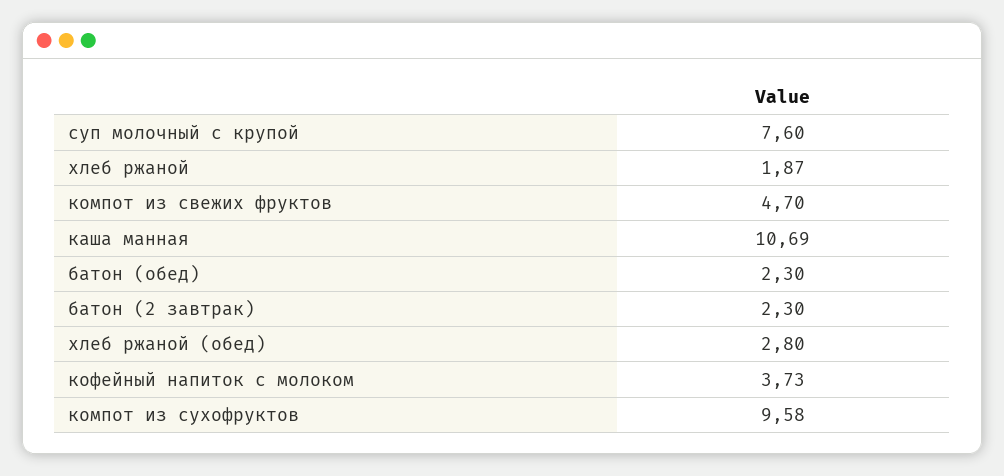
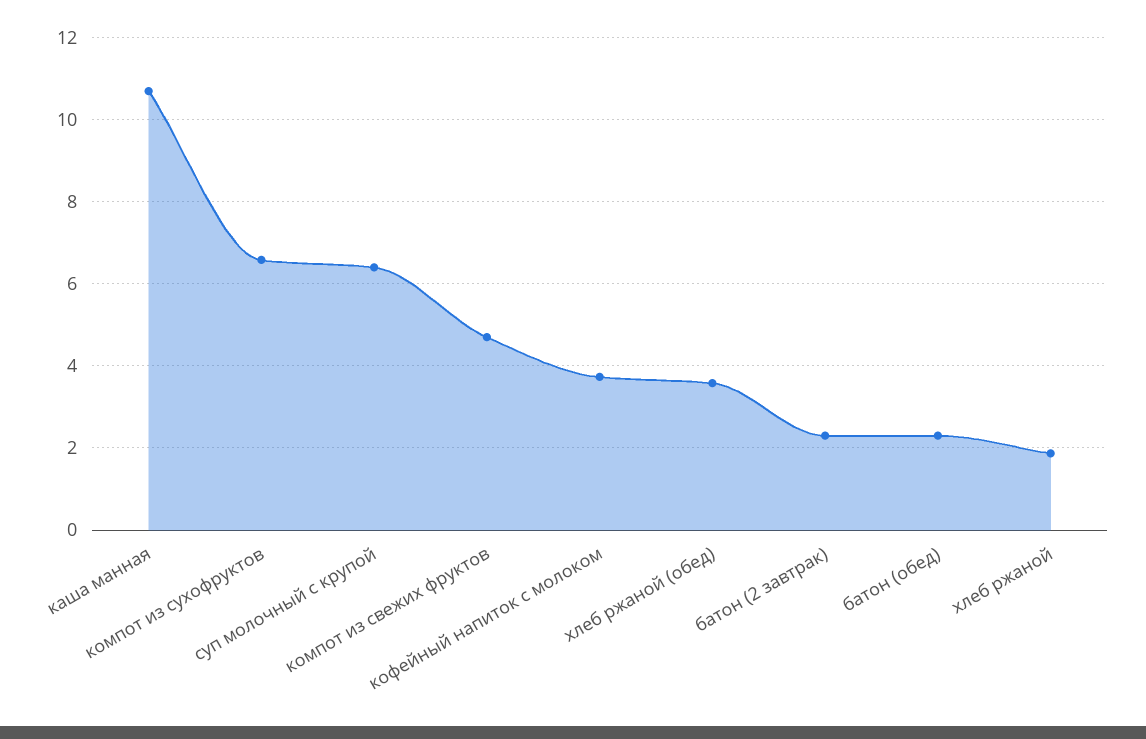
суп молочный с крупой: 7.6 -> 6.4
хлеб ржаной (обед): 2.8 -> 3.6
компот из сухофруктов: 9.58 -> 6.6

